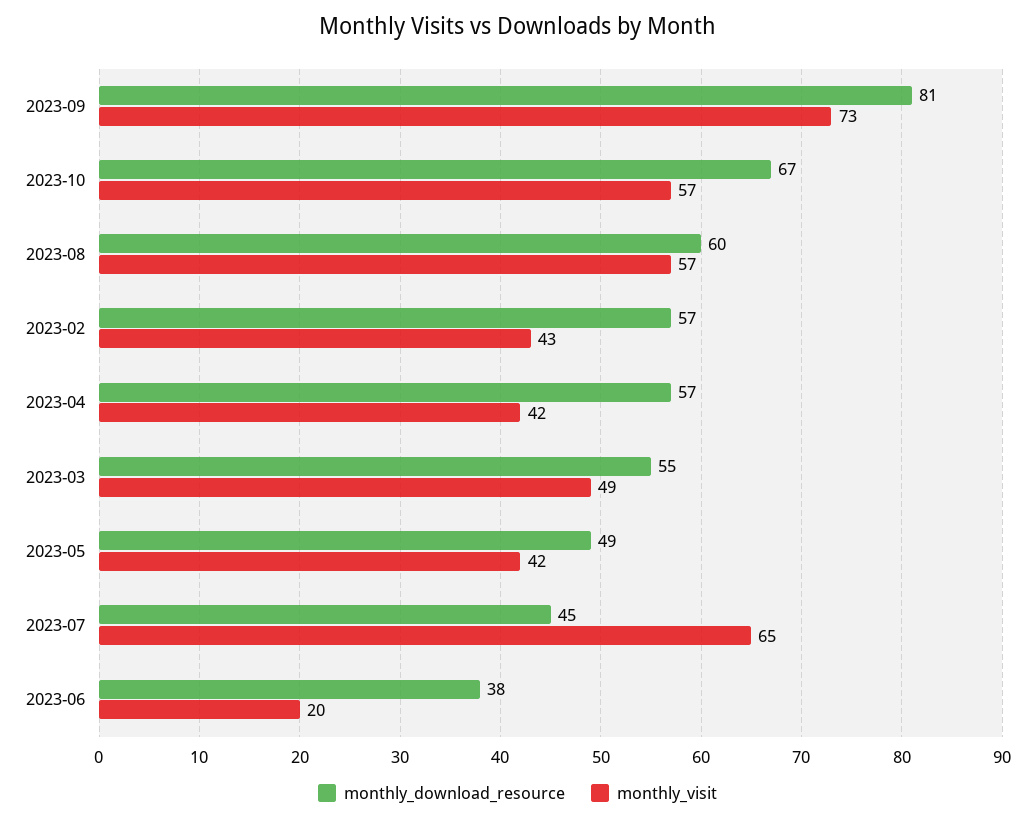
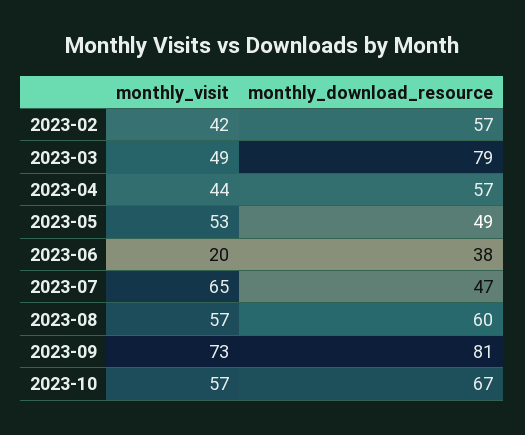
monthly_visit, 2023-02: 43 -> 42
monthly_visit, 2023-04: 42 -> 44
monthly_download_resource, 2023-03: 55 -> 79
monthly_visit, 2023-05: 42 -> 53
monthly_download_resource, 2023-07: 45 -> 47

